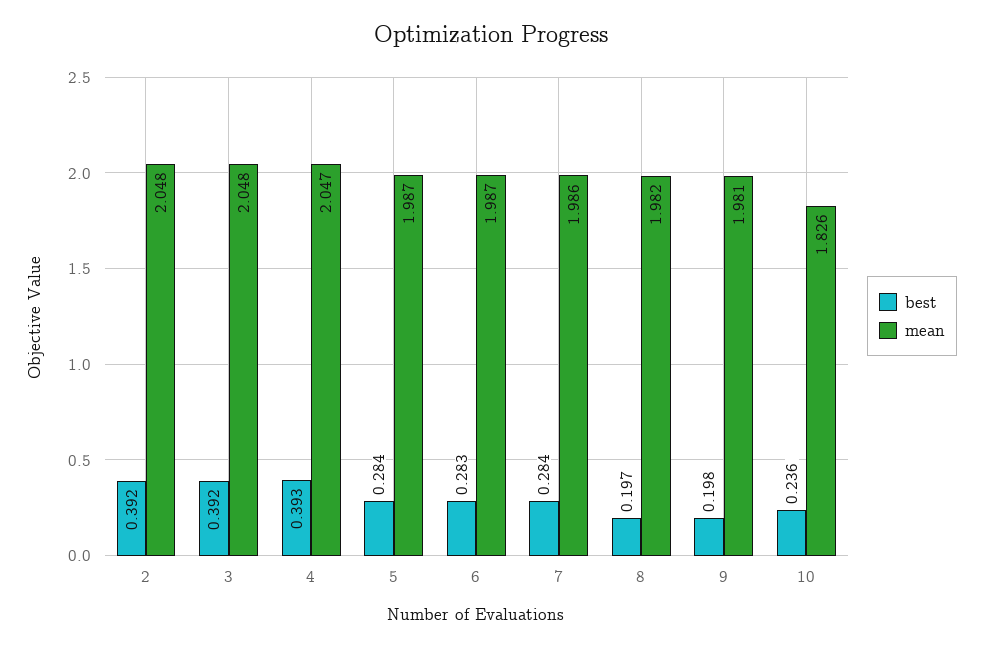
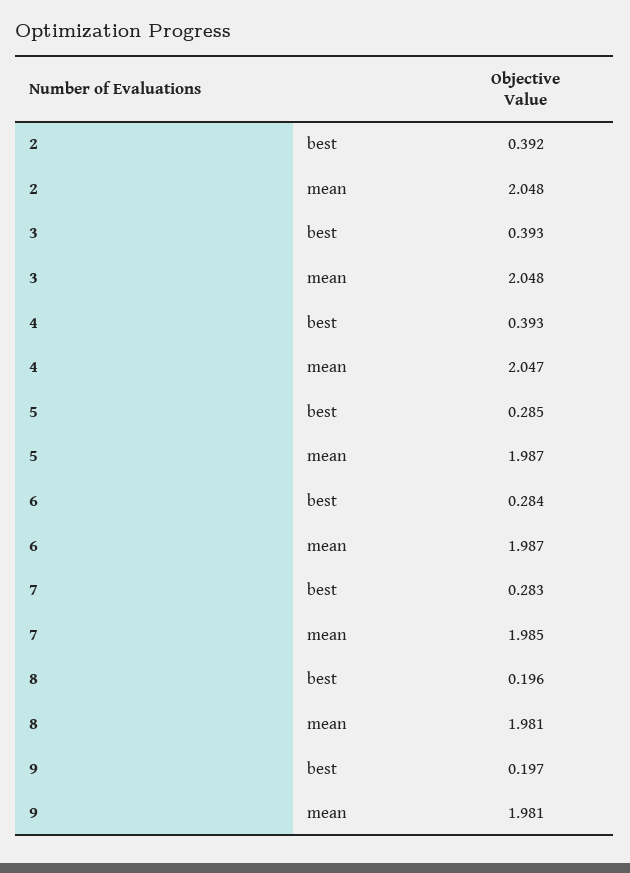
best, 3: 0.392 -> 0.393
best, 5: 0.284 -> 0.285
best, 6: 0.283 -> 0.284
best, 7: 0.284 -> 0.283
mean, 7: 1.986 -> 1.985
best, 8: 0.197 -> 0.196
mean, 8: 1.982 -> 1.981
best, 9: 0.198 -> 0.197
best, 10: 0.236 -> none
mean, 10: 1.826 -> none

